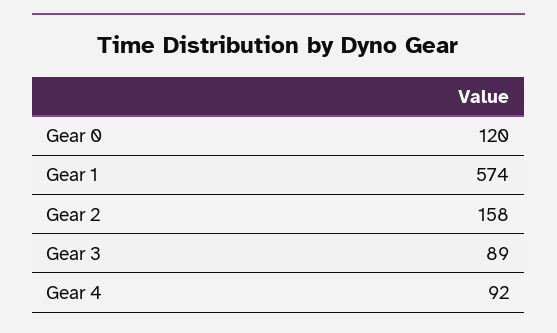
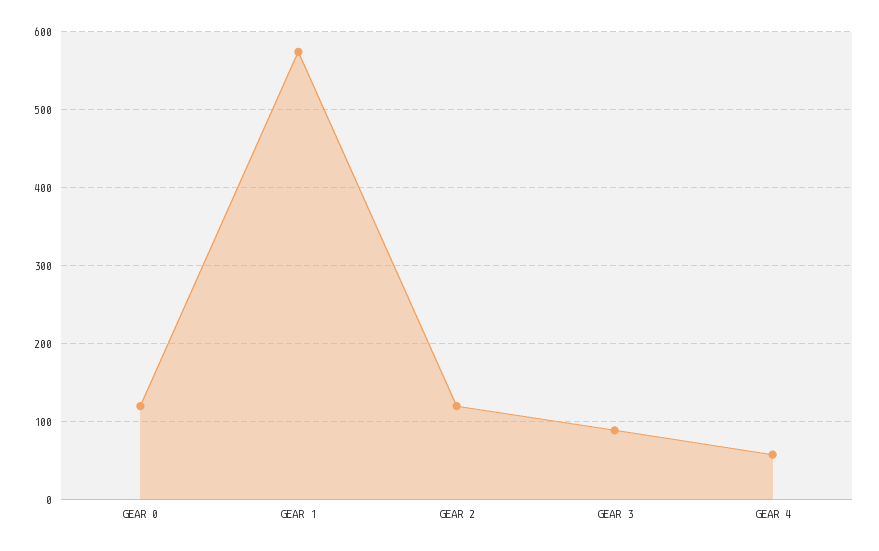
Gear 2: 158 -> 120
Gear 4: 92 -> 60

